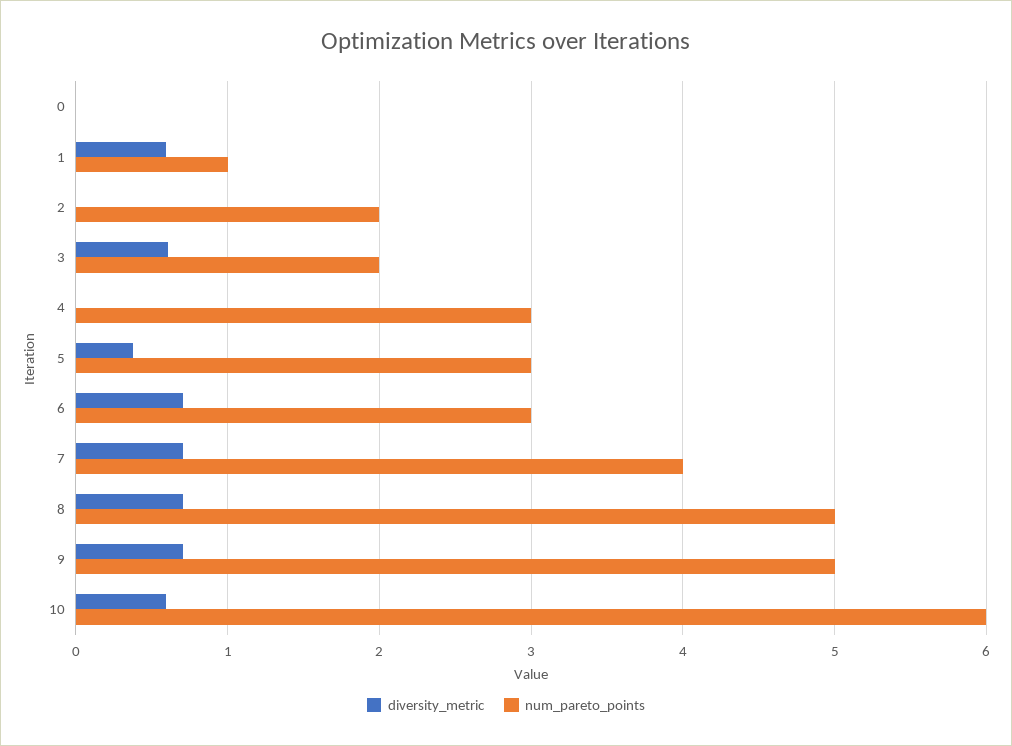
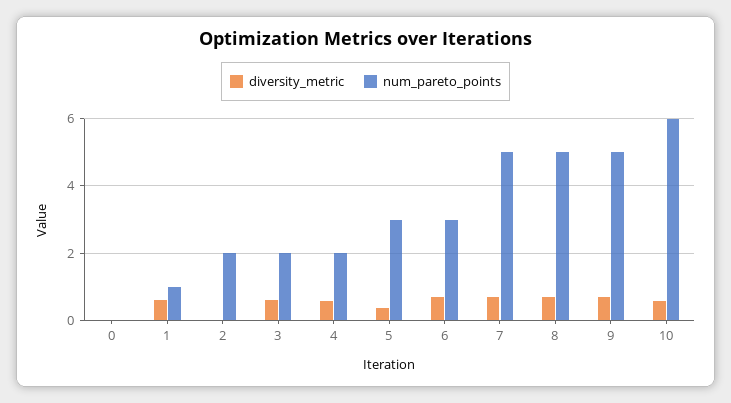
diversity_metric, 4: 0 -> 0.6
num_pareto_points, 4: 3 -> 2
num_pareto_points, 7: 4 -> 5

